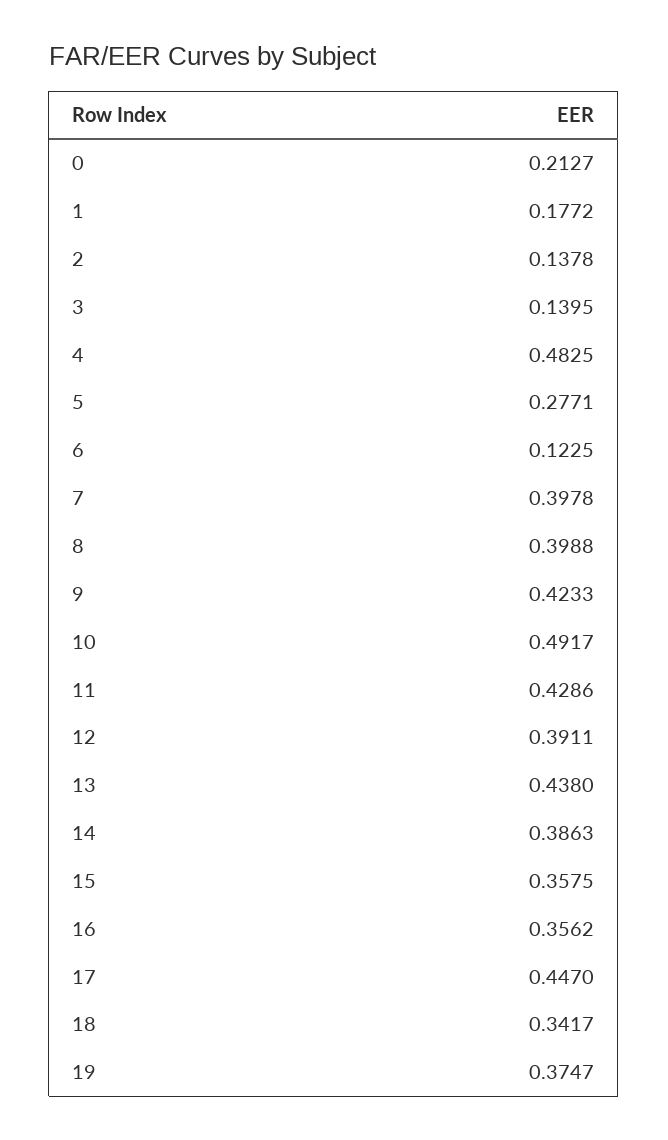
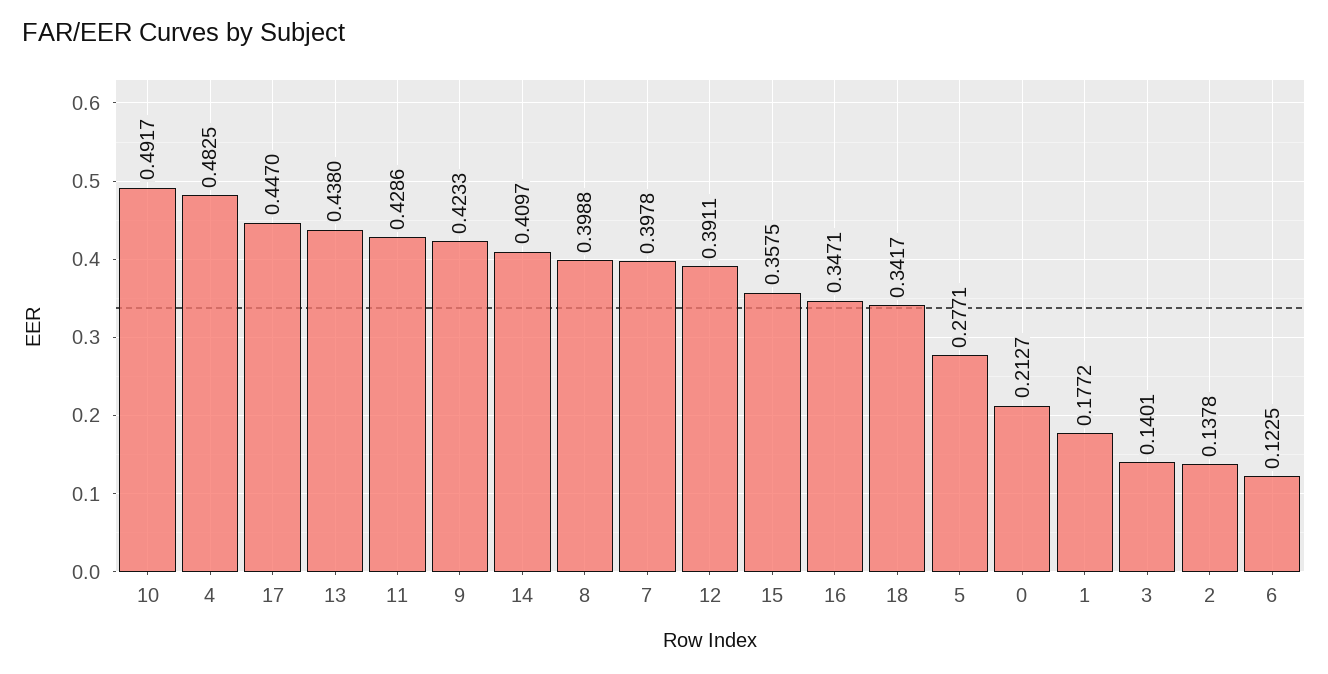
3: 0.1395 -> 0.1401
14: 0.3863 -> 0.4097
16: 0.3562 -> 0.3471
19: 0.3747 -> none

